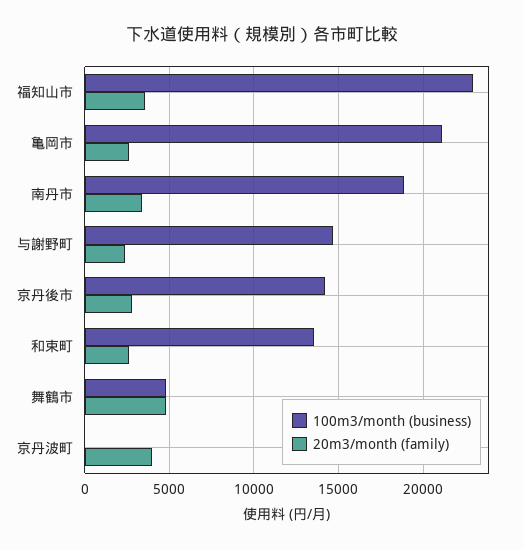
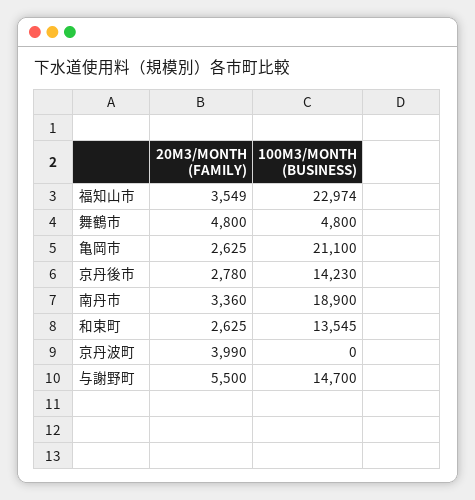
20m3/month (family), 与謝野町: 2500 -> 5500

